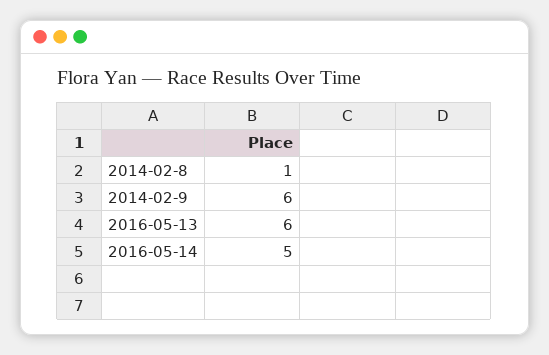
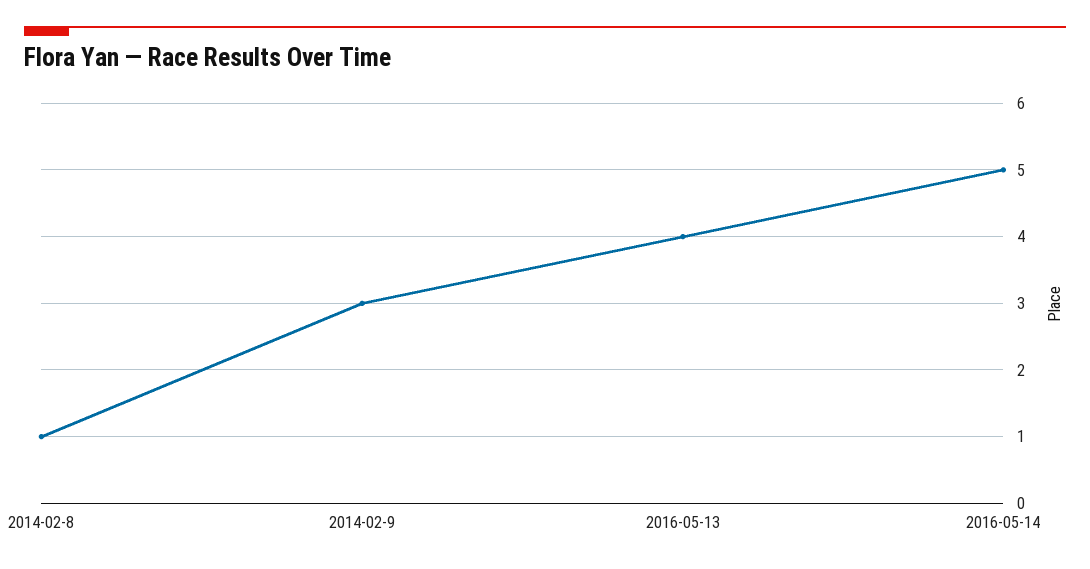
2014-02-9: 6 -> 3
2016-05-13: 6 -> 4

